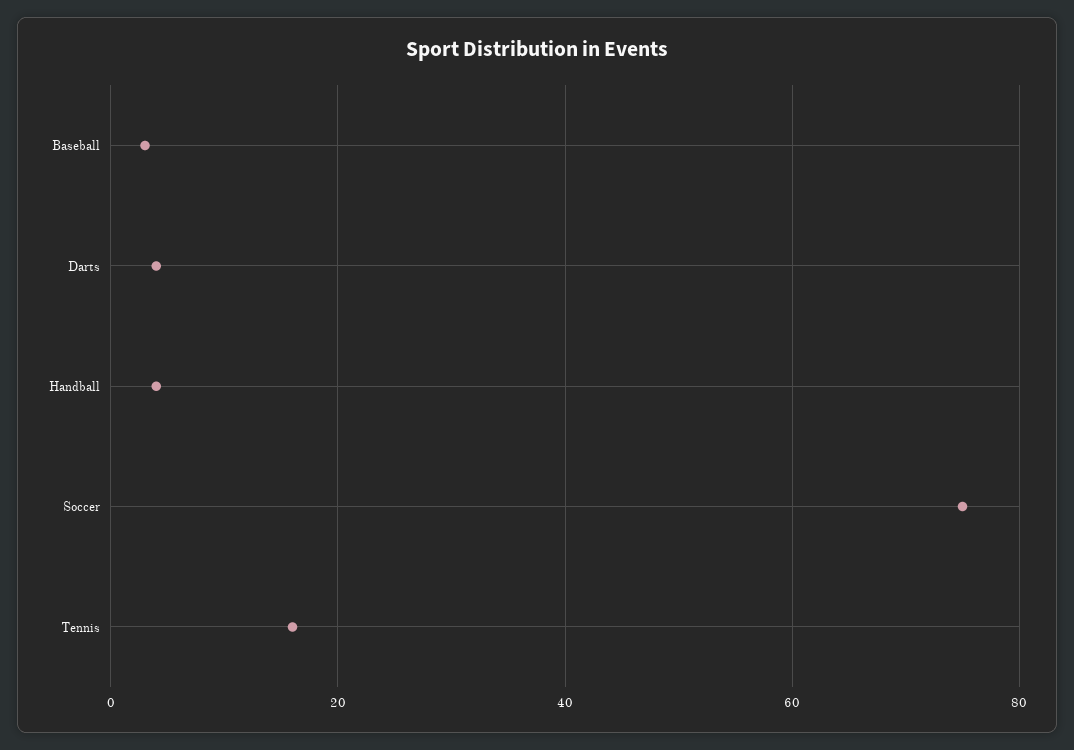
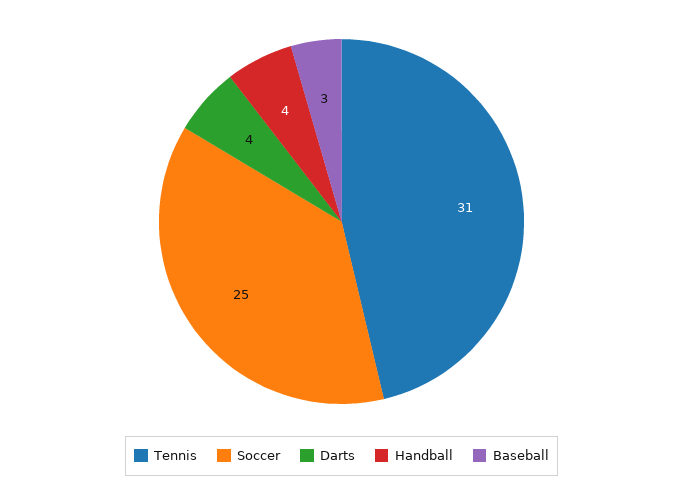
Soccer: 75 -> 25
Tennis: 15 -> 31

